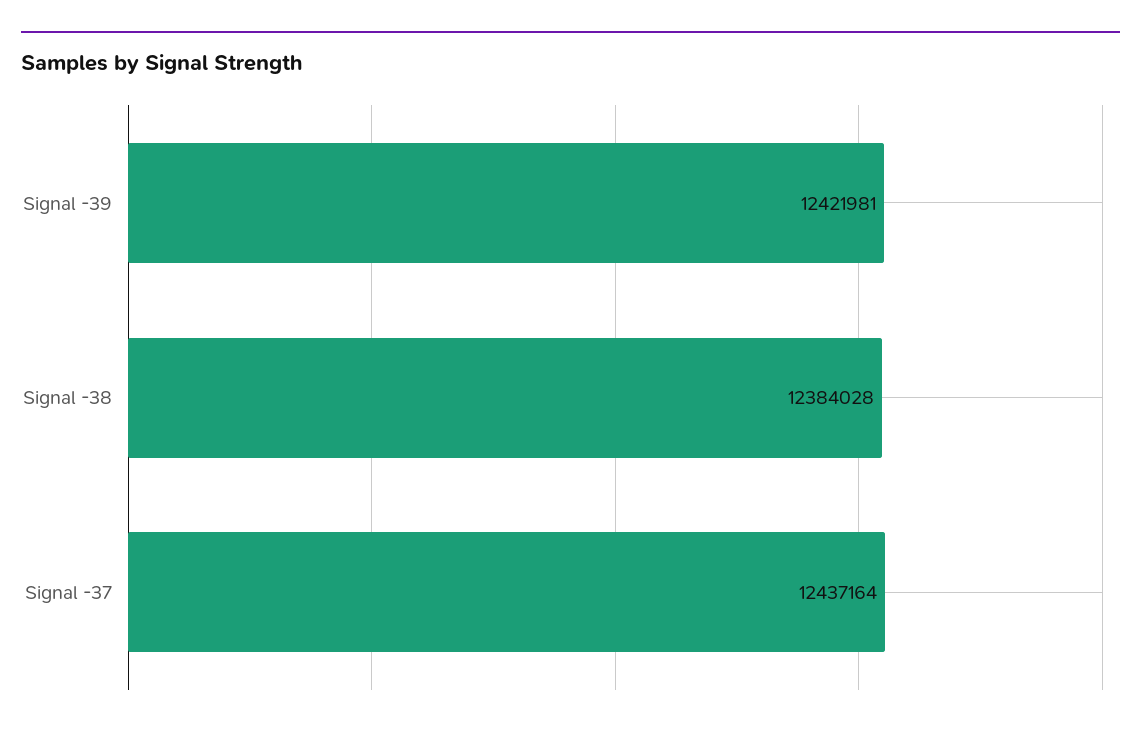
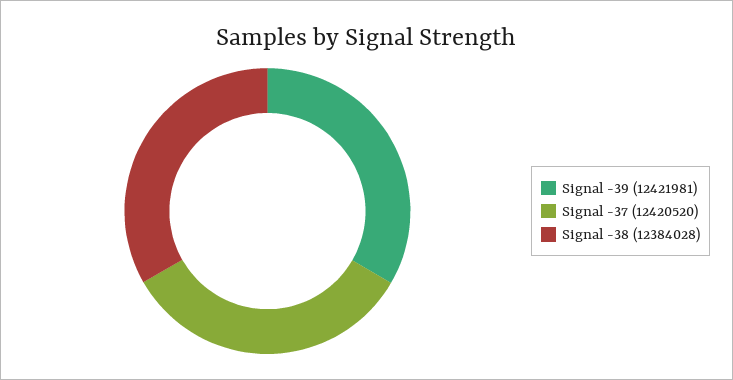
Signal -37: 12437164 -> 12420520

